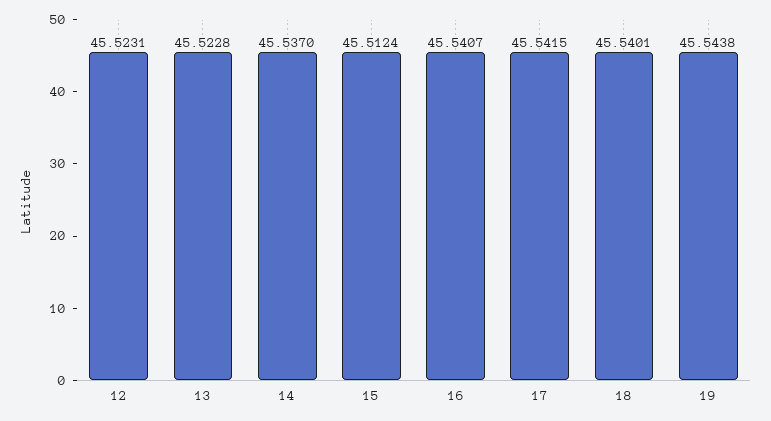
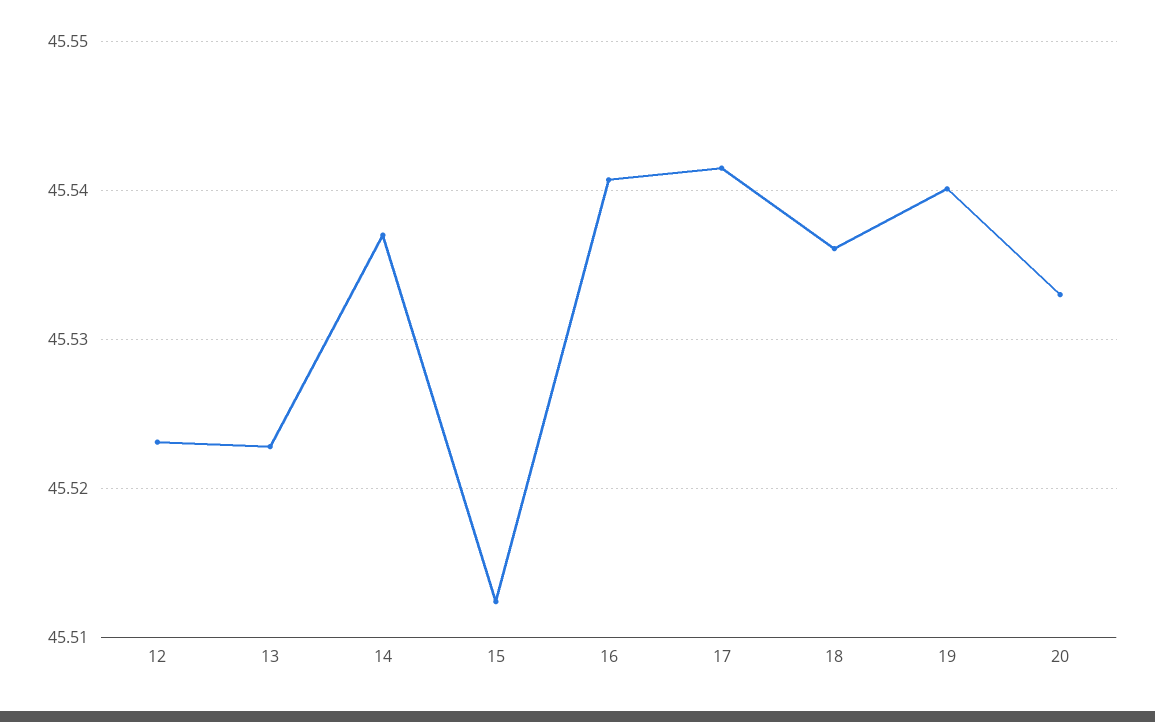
18: 45.5401 -> 45.536
19: 45.5438 -> 45.54
20: none -> 45.533

